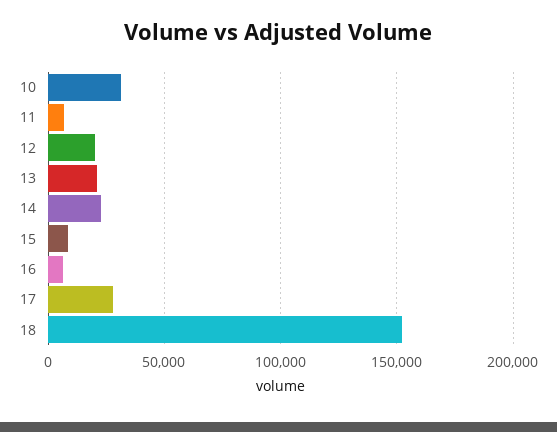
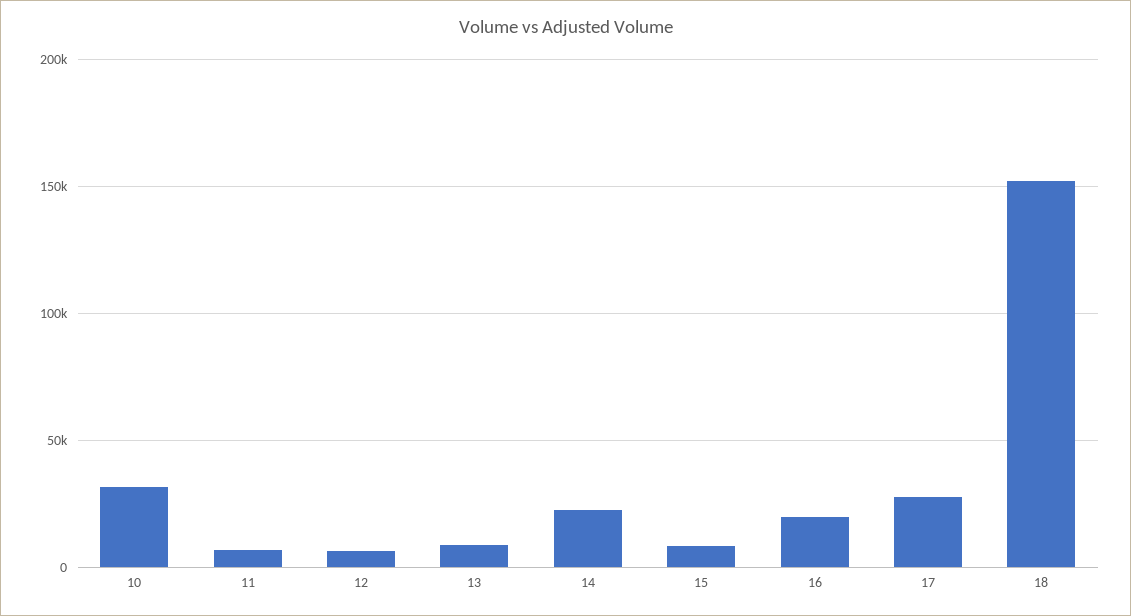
12: 20000 -> 5000
13: 20000 -> 10000
16: 5000 -> 20000

